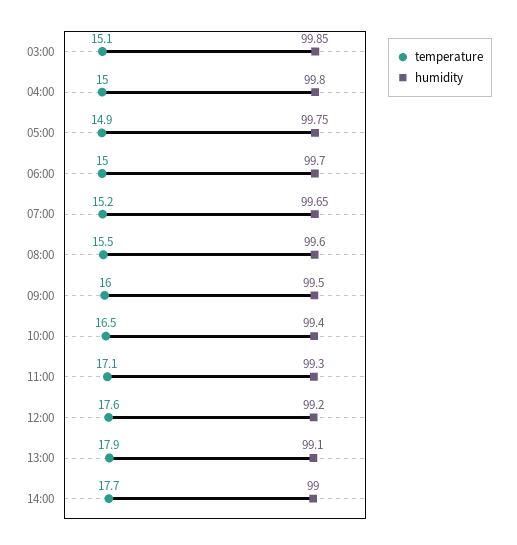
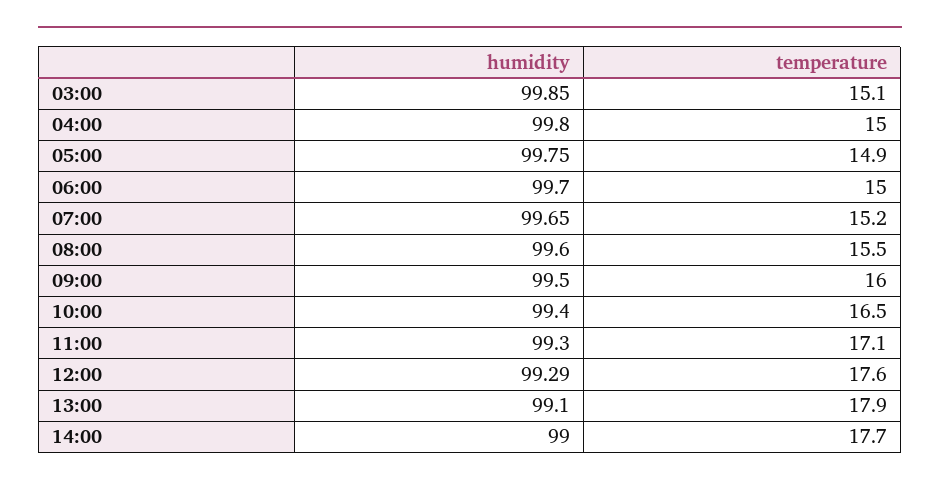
humidity, 12:00: 99.2 -> 99.29

